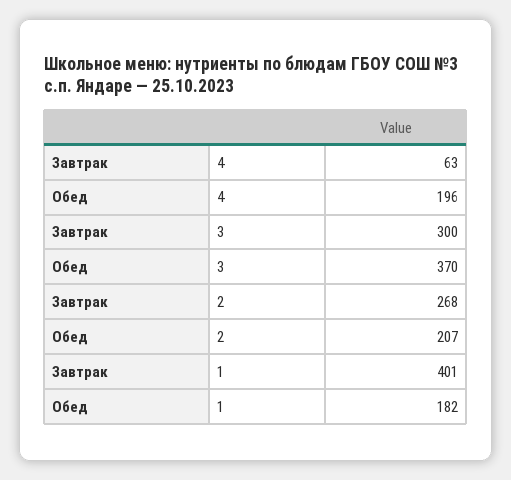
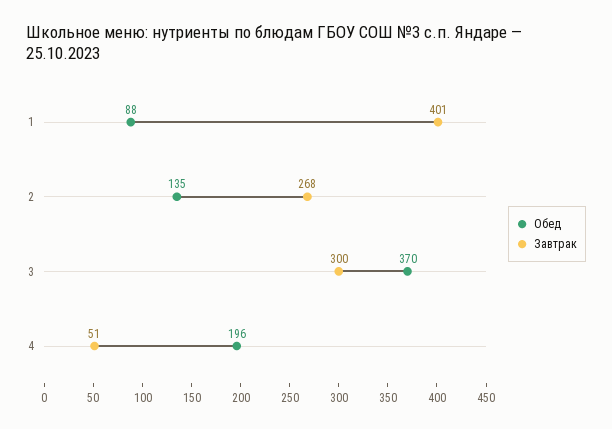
Завтрак, 4: 63 -> 51
Обед, 2: 207 -> 135
Обед, 1: 182 -> 88

